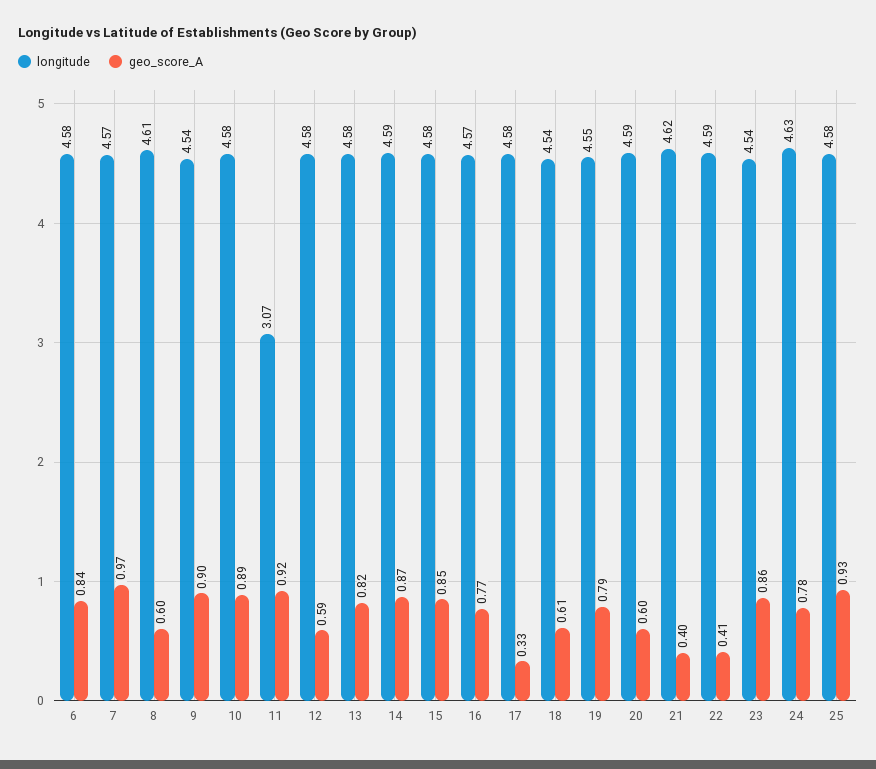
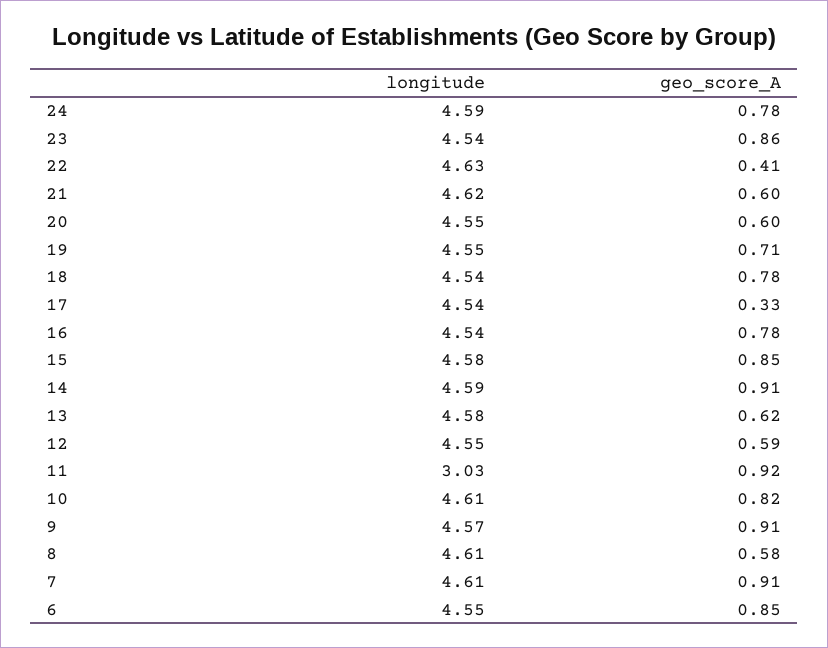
longitude, 6: 4.58 -> 4.55
geo_score_A, 6: 0.84 -> 0.85
longitude, 7: 4.57 -> 4.61
geo_score_A, 7: 0.97 -> 0.91
geo_score_A, 8: 0.6 -> 0.58
longitude, 9: 4.54 -> 4.57
geo_score_A, 9: 0.9 -> 0.91
longitude, 10: 4.58 -> 4.61
geo_score_A, 10: 0.89 -> 0.82
longitude, 11: 3.07 -> 3.03
longitude, 12: 4.58 -> 4.55
geo_score_A, 13: 0.82 -> 0.62
geo_score_A, 14: 0.87 -> 0.91
longitude, 16: 4.57 -> 4.54
geo_score_A, 16: 0.77 -> 0.78
longitude, 17: 4.58 -> 4.54
geo_score_A, 18: 0.61 -> 0.78
geo_score_A, 19: 0.79 -> 0.71
longitude, 20: 4.59 -> 4.55
geo_score_A, 21: 0.4 -> 0.6
longitude, 22: 4.59 -> 4.63
longitude, 24: 4.63 -> 4.59
longitude, 25: 4.58 -> none
geo_score_A, 25: 0.93 -> none

